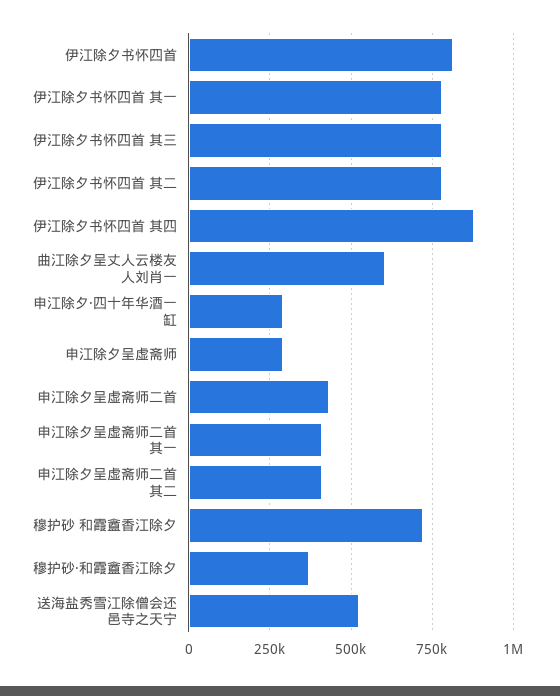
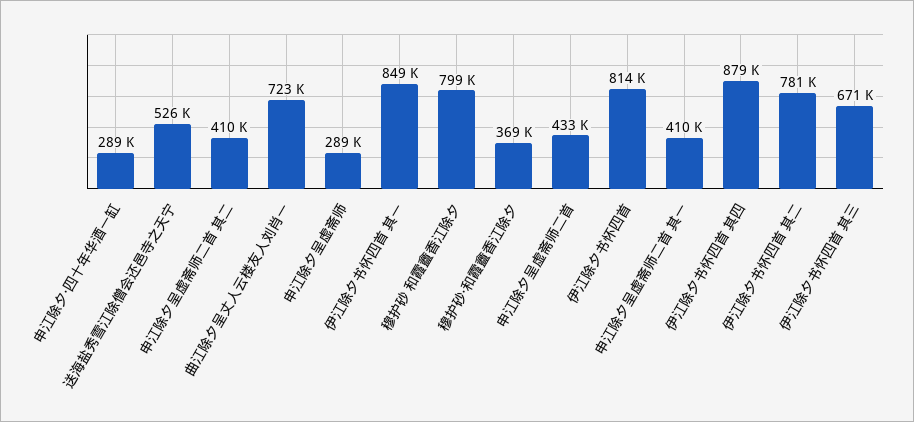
伊江除夕书怀四首 其一: 775000 -> 849000
伊江除夕书怀四首 其三: 775000 -> 671000
曲江除夕呈丈人云楼友人刘肖一: 600000 -> 723000
穆护砂 和霞盦香江除夕: 725000 -> 799000

